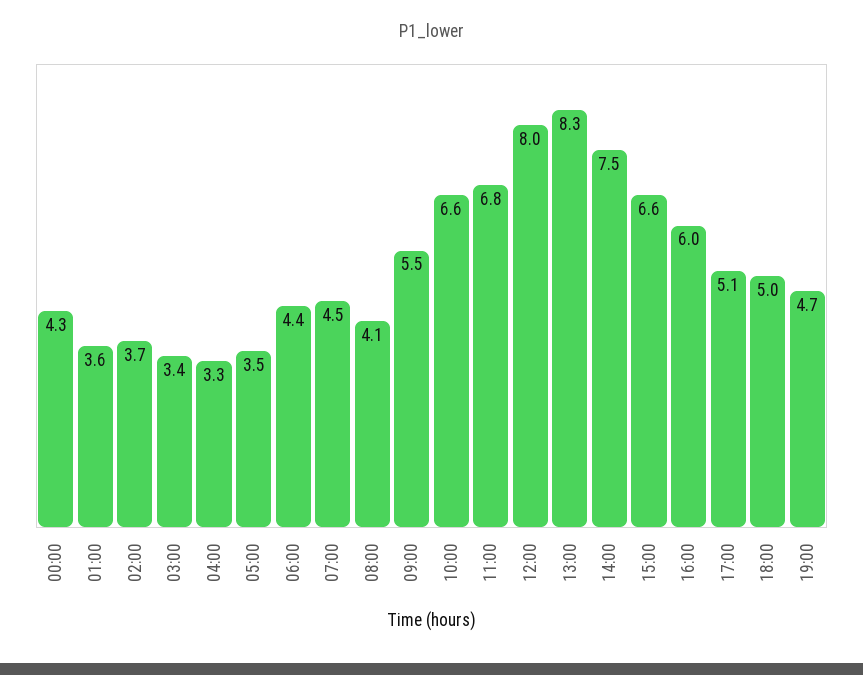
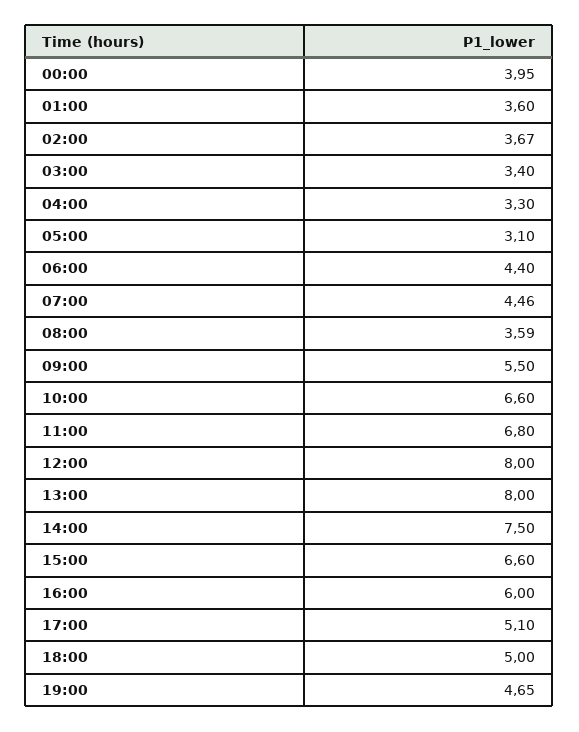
00:00: 4.3 -> 3.95
05:00: 3.5 -> 3.1
08:00: 4.1 -> 3.59
13:00: 8.3 -> 8

